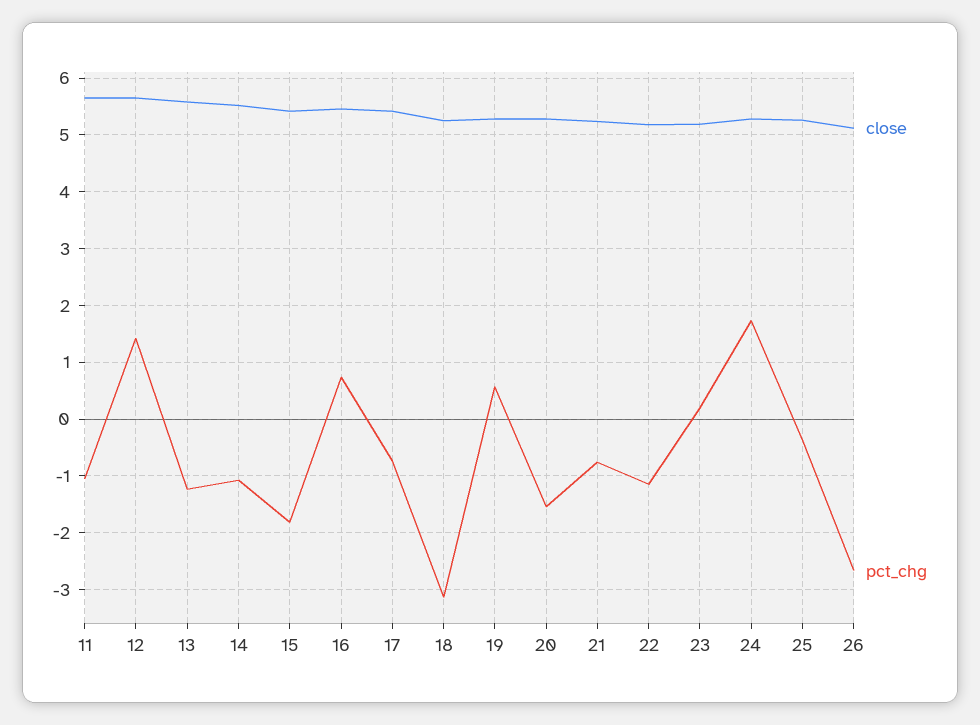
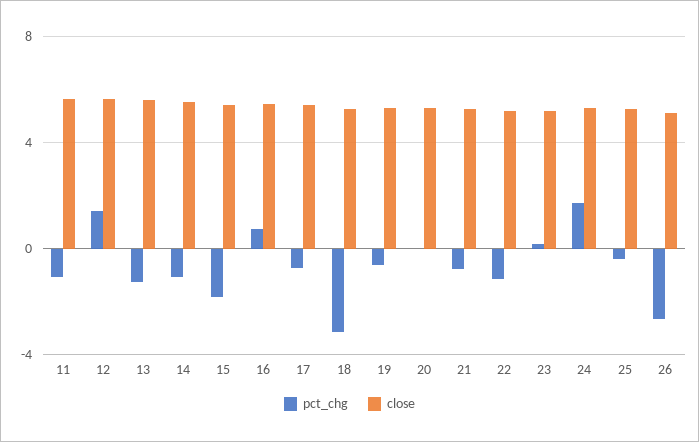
pct_chg, 19: 0.6 -> -0.5
pct_chg, 20: -1.6 -> 0

